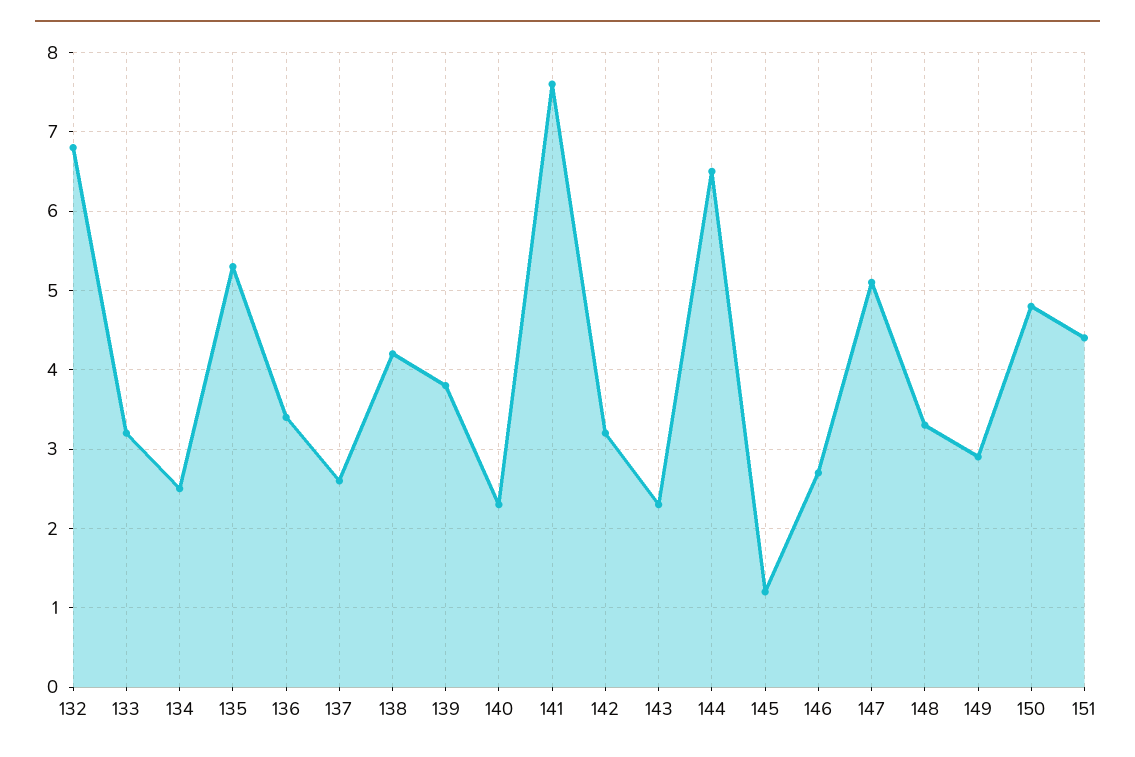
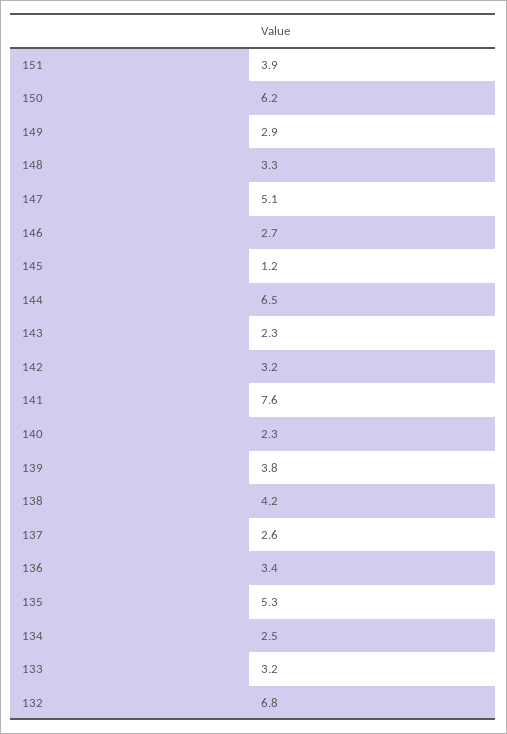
150: 4.8 -> 6.2
151: 4.4 -> 3.9

